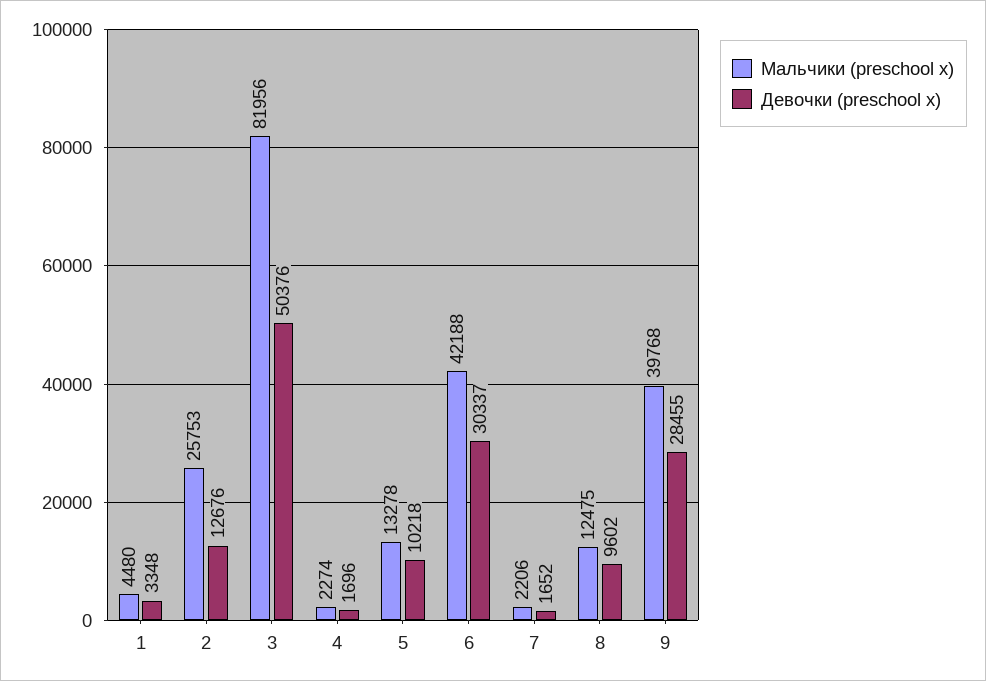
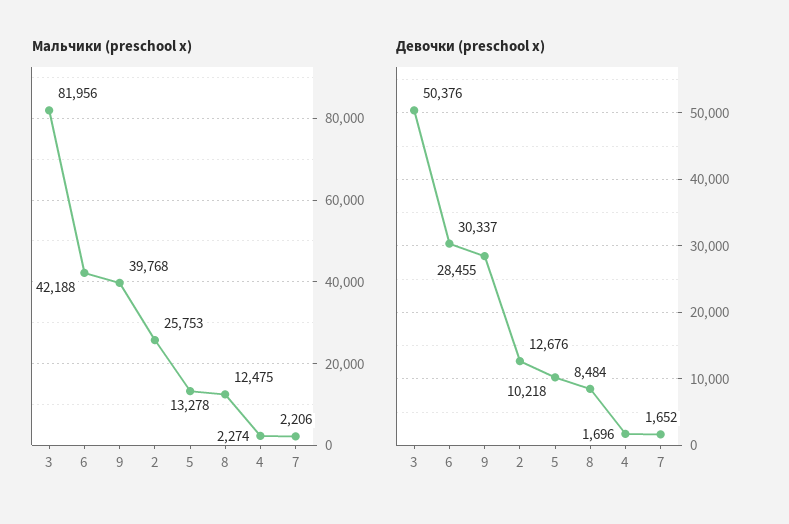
Мальчики (preschool x), 1: 4480 -> none
Девочки (preschool x), 1: 3348 -> none
Девочки (preschool x), 8: 9602 -> 8484

